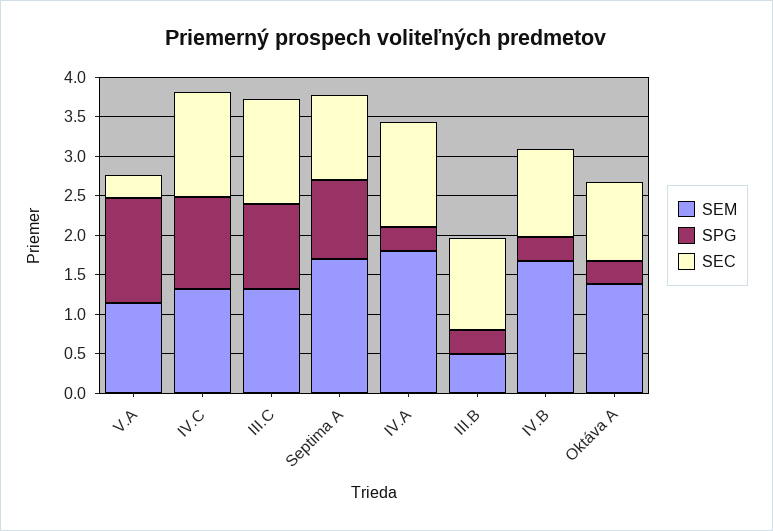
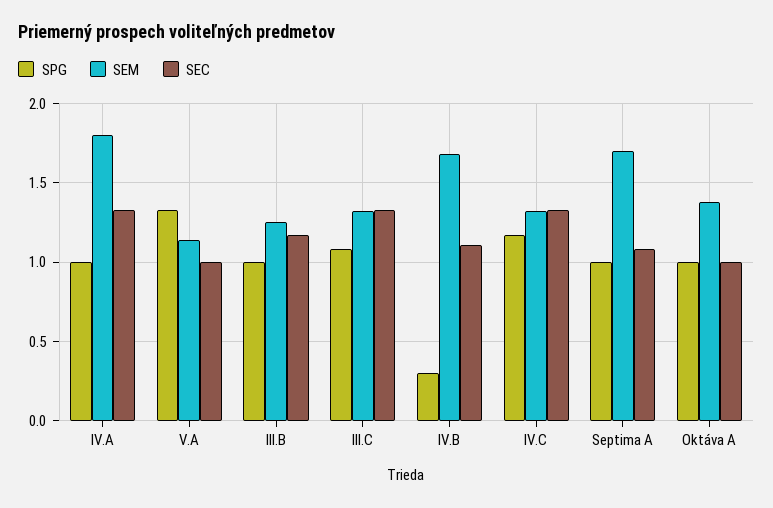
SEC, V.A: 0.25 -> 1
SPG, IV.A: 0.25 -> 1
SEM, III.B: 0.5 -> 1.25
SPG, III.B: 0.25 -> 1
SPG, Oktáva A: 0.25 -> 1

